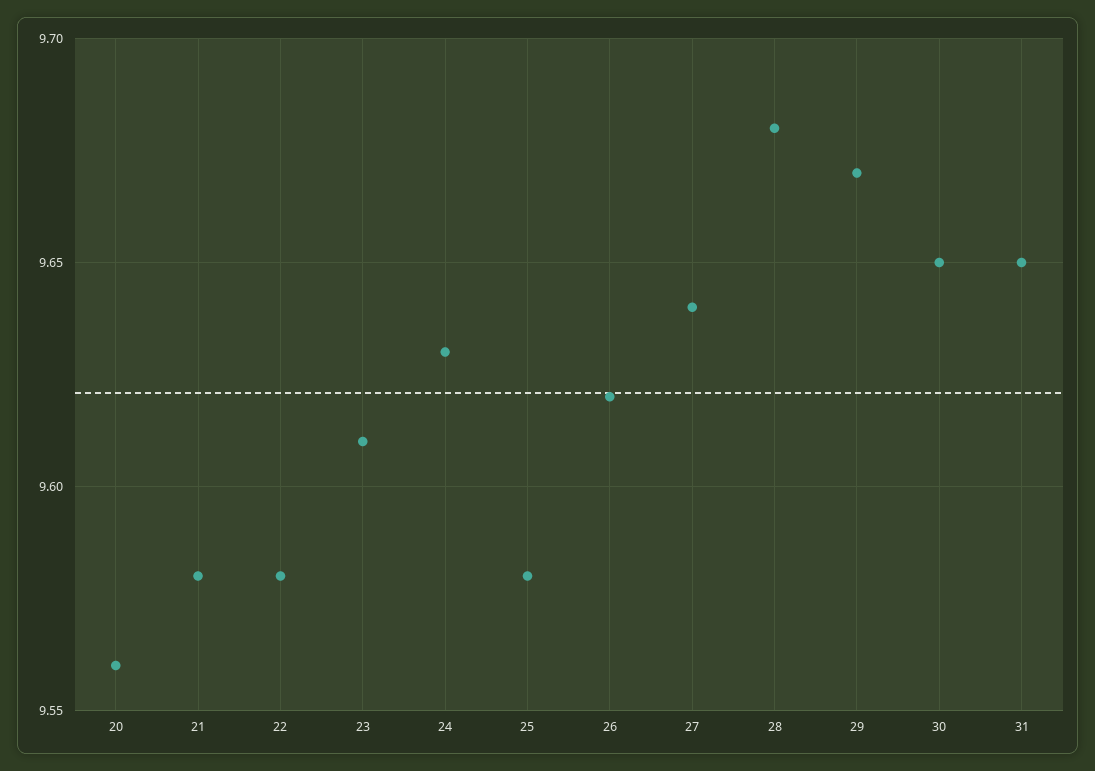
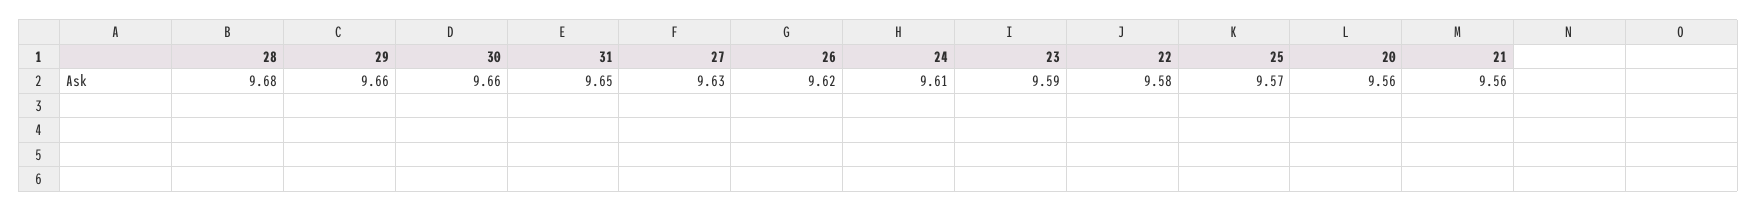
21: 9.58 -> 9.56
23: 9.61 -> 9.59
24: 9.63 -> 9.61
25: 9.58 -> 9.57
27: 9.64 -> 9.63
29: 9.67 -> 9.66
30: 9.65 -> 9.66

